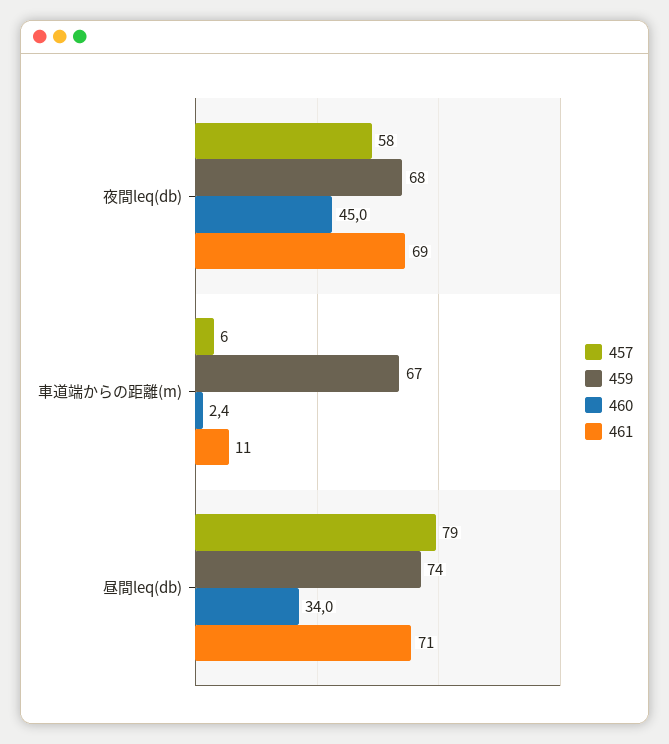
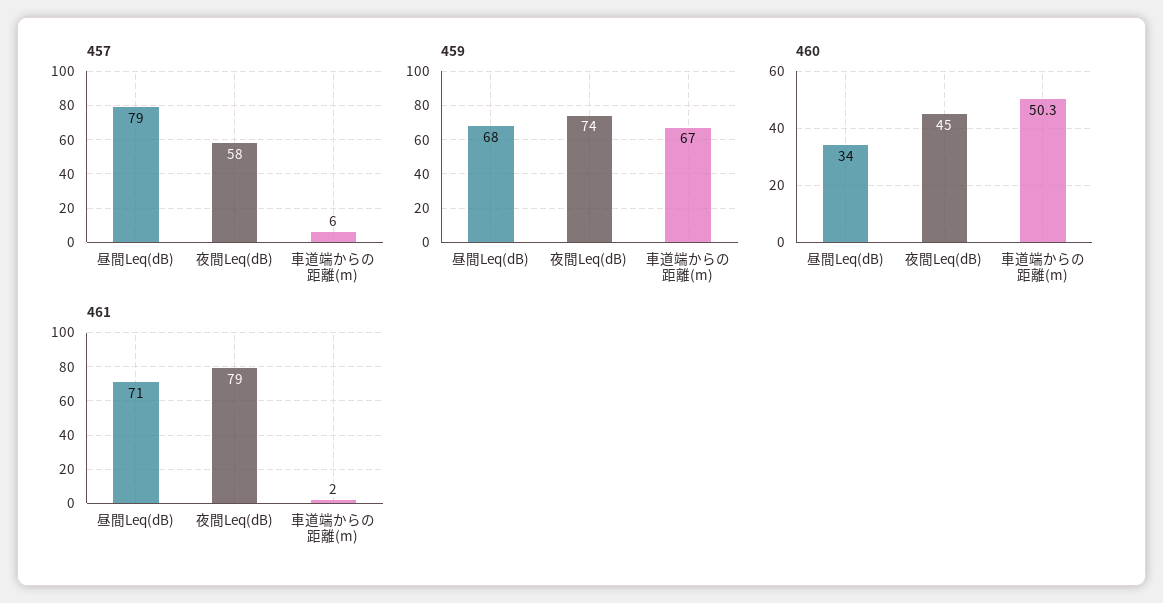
459, 夜間leq(db): 68 -> 74
461, 夜間leq(db): 69 -> 79
460, 車道端からの距離(m): 2.4 -> 50.3
461, 車道端からの距離(m): 11 -> 2
459, 昼間leq(db): 74 -> 68

